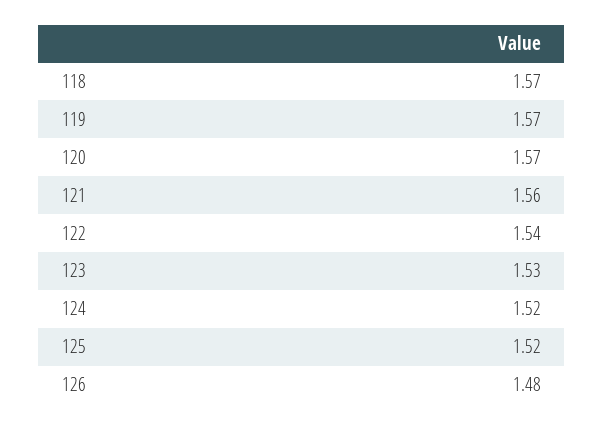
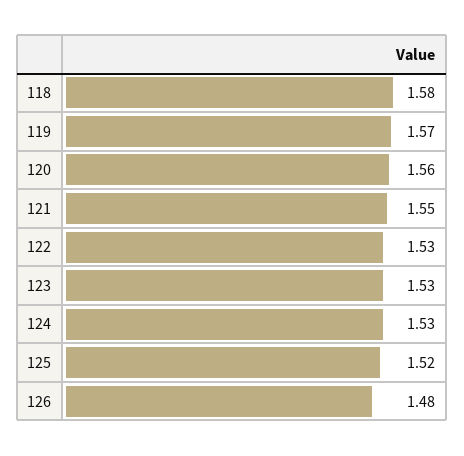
118: 1.57 -> 1.58
120: 1.57 -> 1.56
121: 1.56 -> 1.55
122: 1.54 -> 1.53
124: 1.52 -> 1.53

